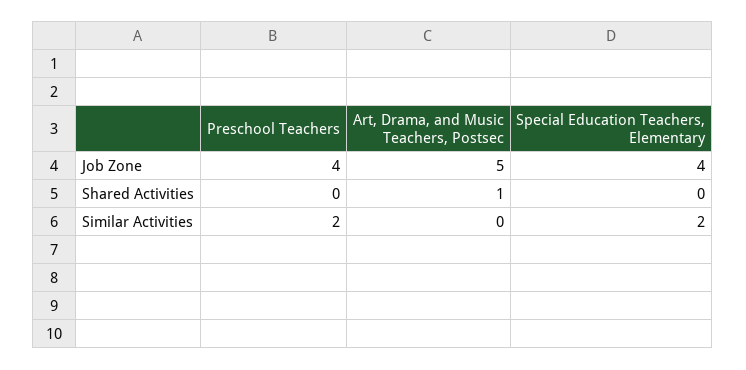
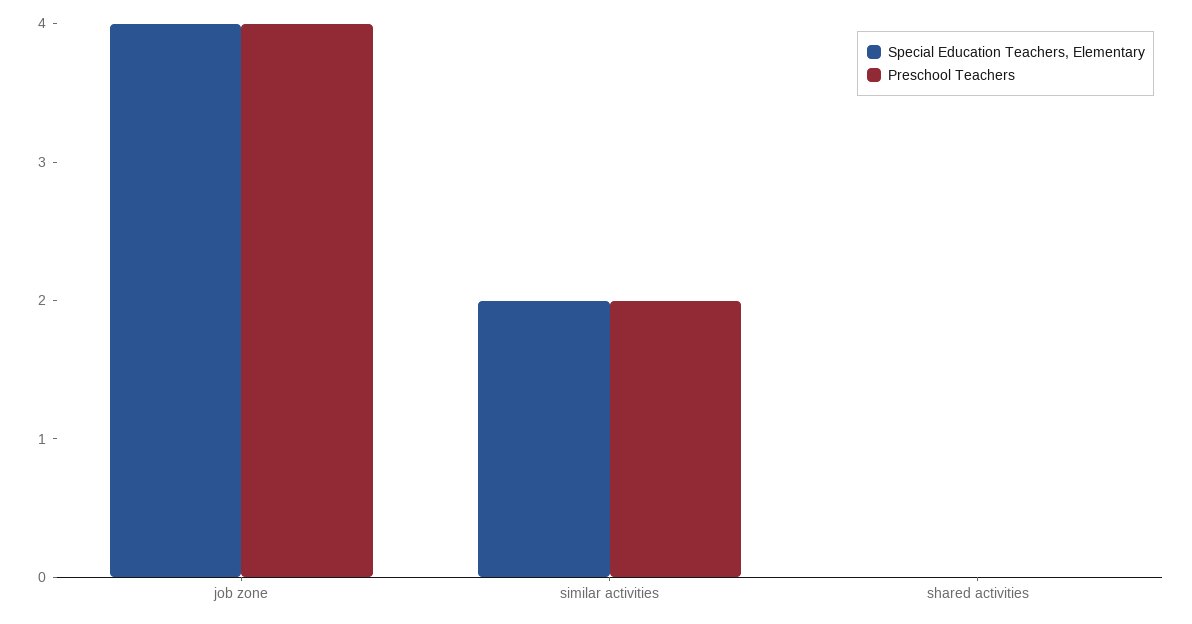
Art, Drama, and Music Teachers, Postsec, Job Zone: 5 -> none
Art, Drama, and Music Teachers, Postsec, Shared Activities: 1 -> none
Art, Drama, and Music Teachers, Postsec, Similar Activities: 0 -> none

